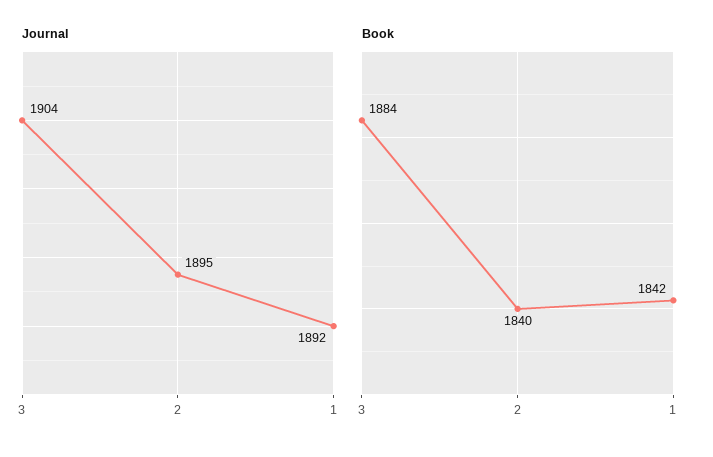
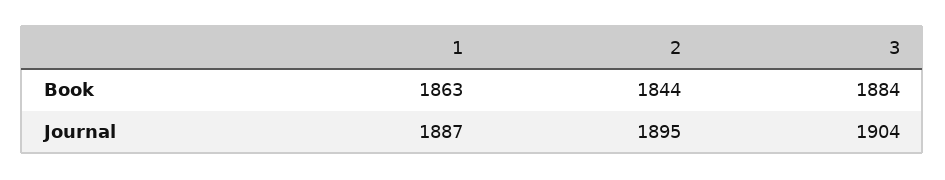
Journal, 1: 1892 -> 1887
Book, 2: 1840 -> 1844
Book, 1: 1842 -> 1863

